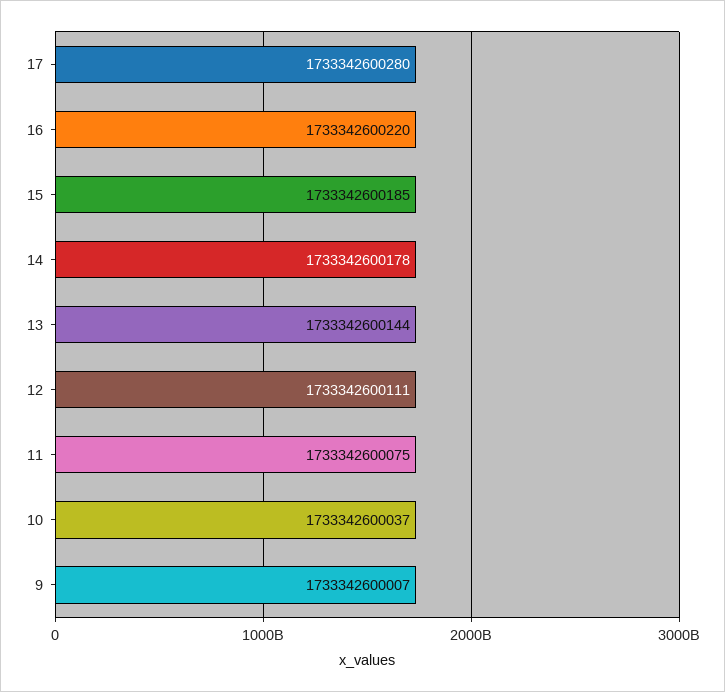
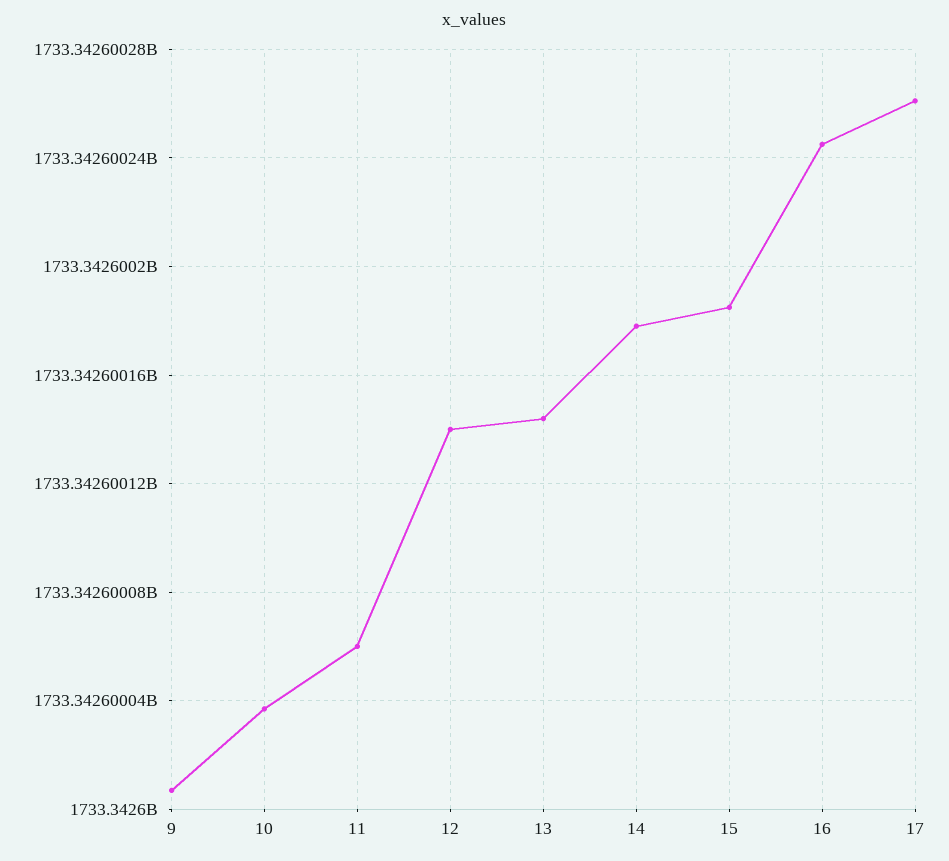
17: 1733342600280 -> 1733342600260
16: 1733342600220 -> 1733342600245
12: 1733342600111 -> 1733342600140
11: 1733342600075 -> 1733342600060

